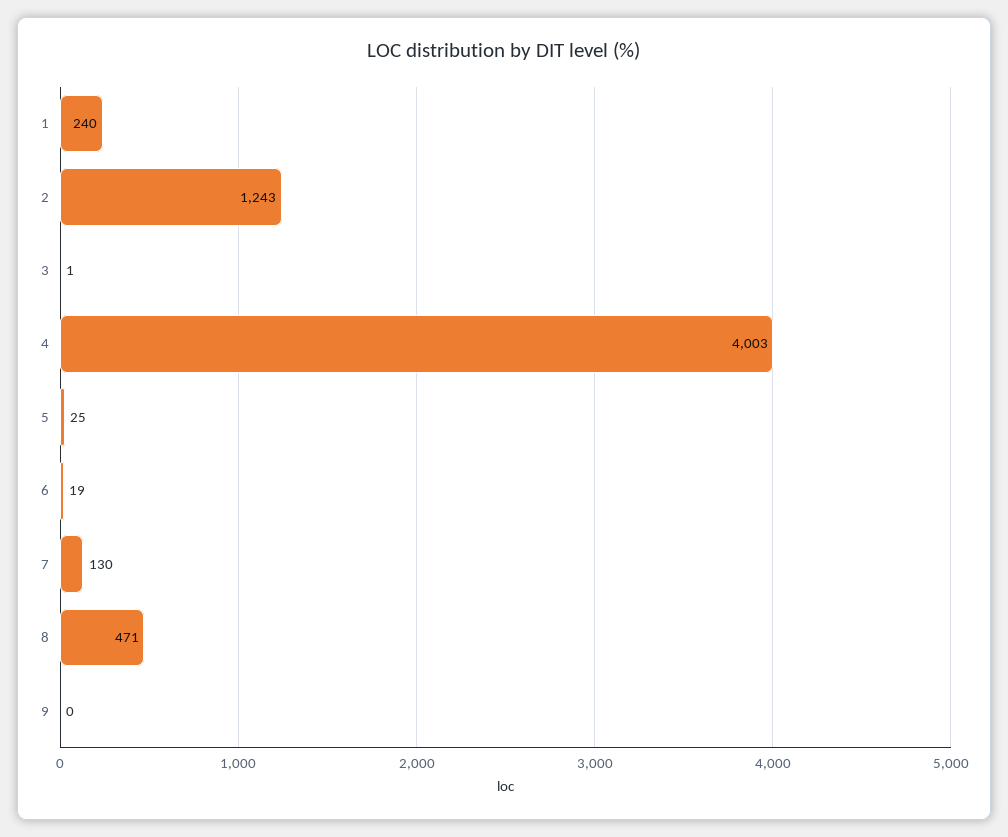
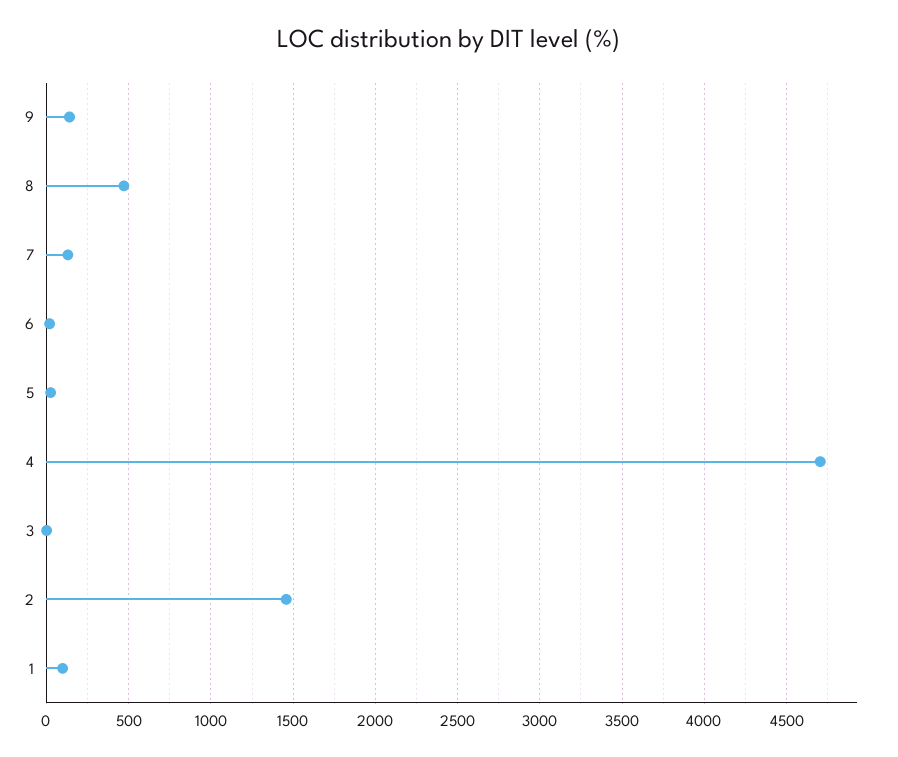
1: 240 -> 100
2: 1243 -> 1450
4: 4003 -> 4700
9: 0 -> 150

